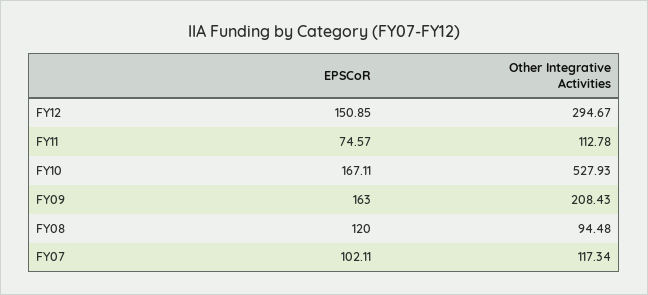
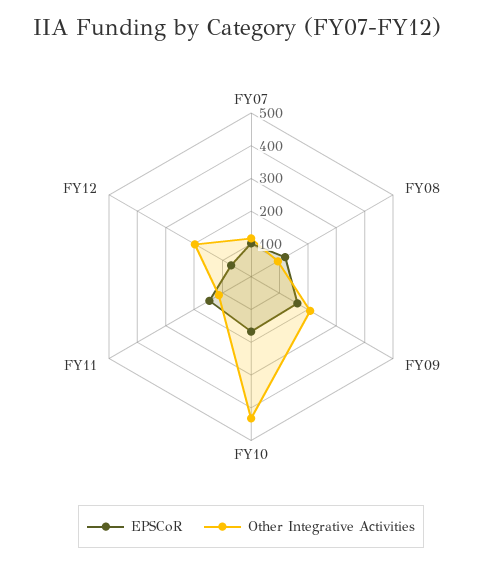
EPSCoR, FY12: 150.85 -> 75
Other Integrative Activities, FY12: 294.67 -> 200
EPSCoR, FY11: 74.57 -> 150
Other Integrative Activities, FY10: 527.93 -> 425

